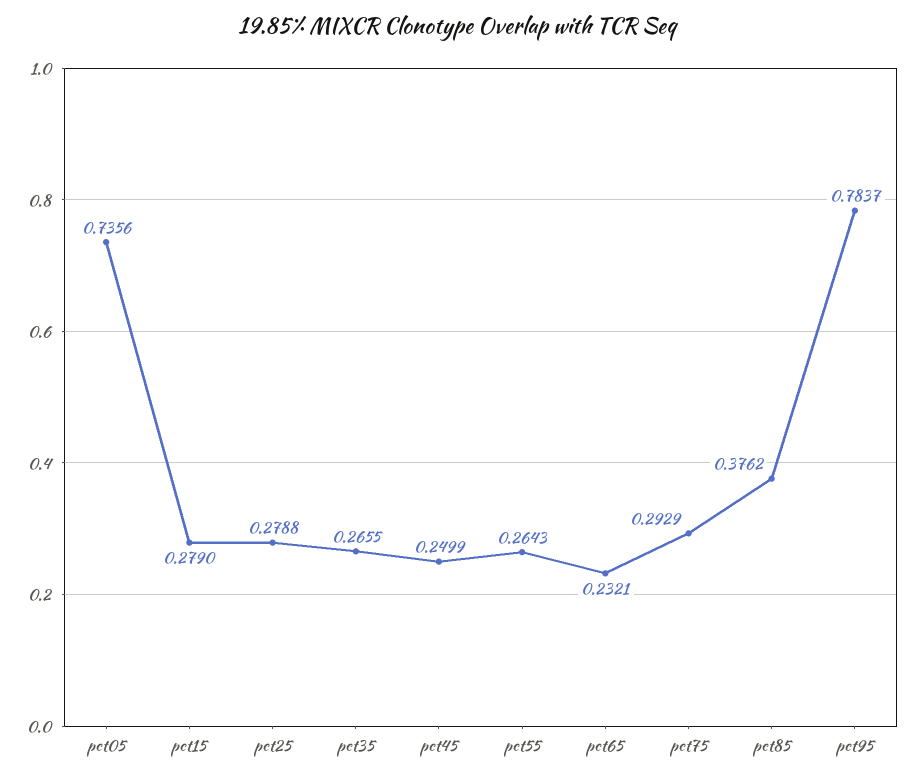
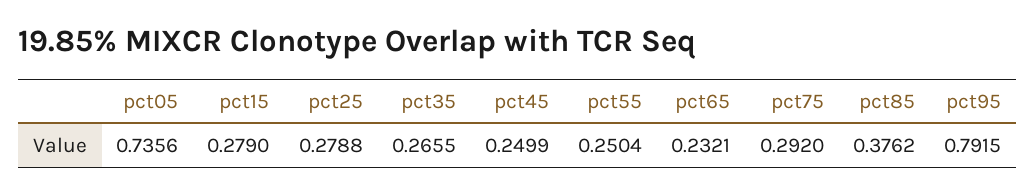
pct55: 0.2643 -> 0.2504
pct75: 0.2929 -> 0.292
pct95: 0.7837 -> 0.7915

